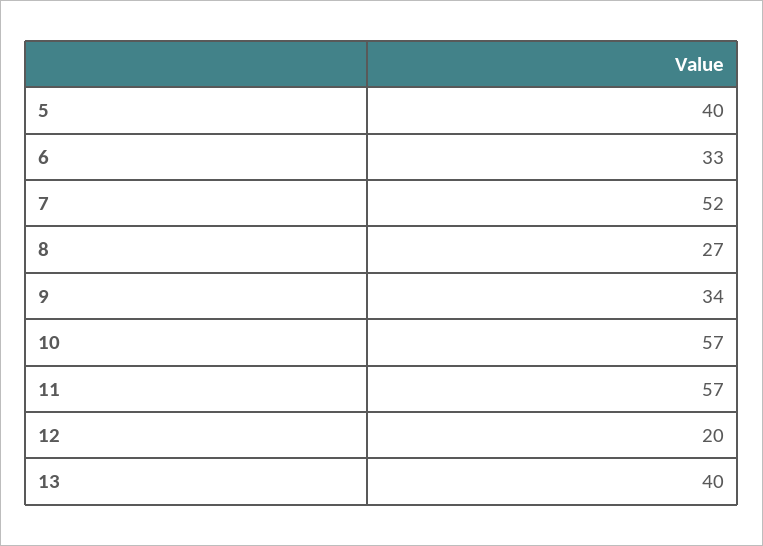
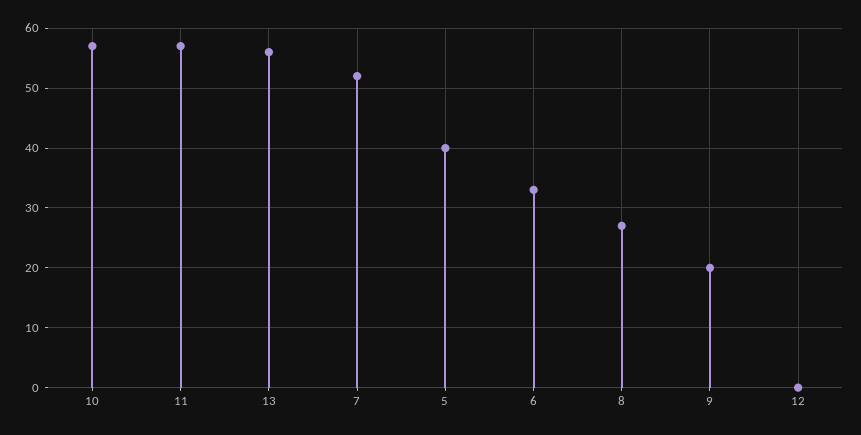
9: 34 -> 20
12: 20 -> 0
13: 40 -> 55

